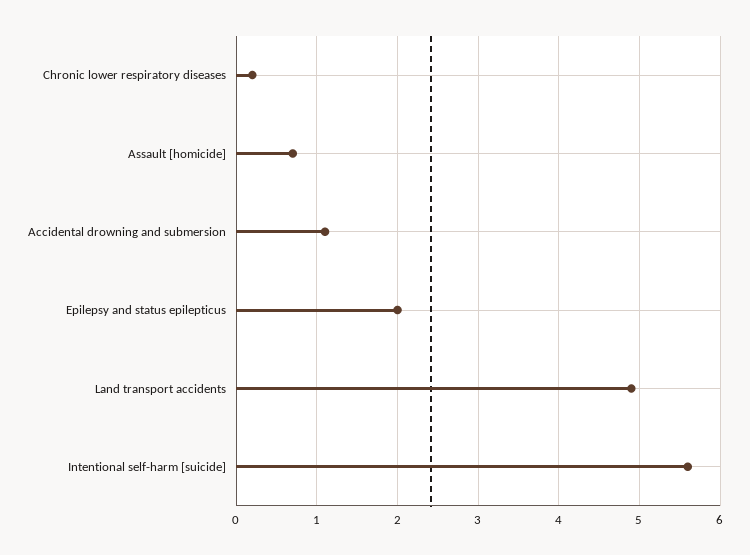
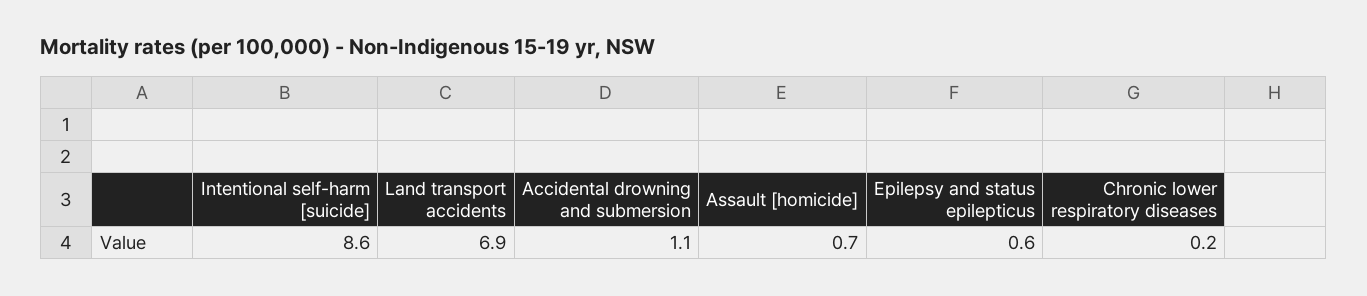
Epilepsy and status epilepticus: 2 -> 0.6
Land transport accidents: 4.9 -> 6.9
Intentional self-harm [suicide]: 5.6 -> 8.6

